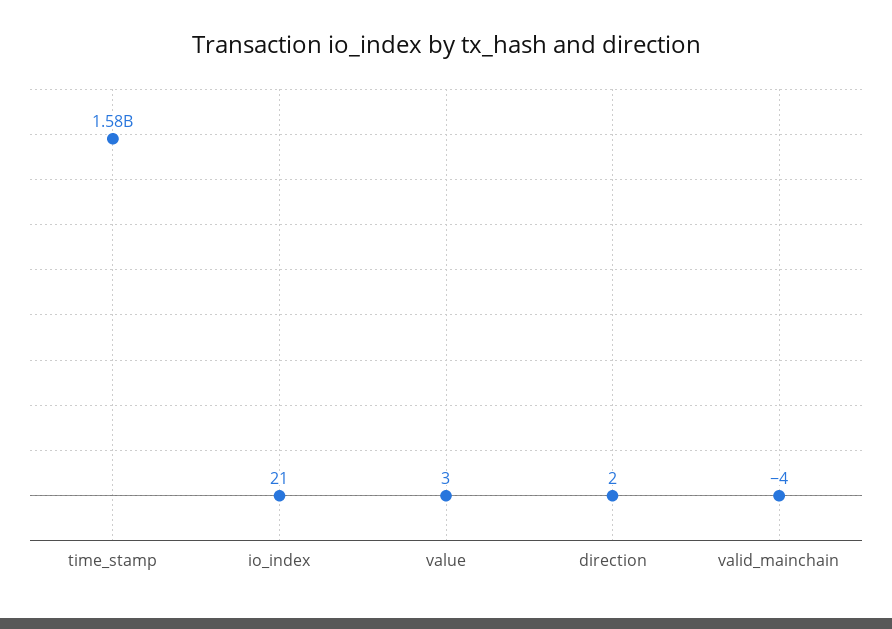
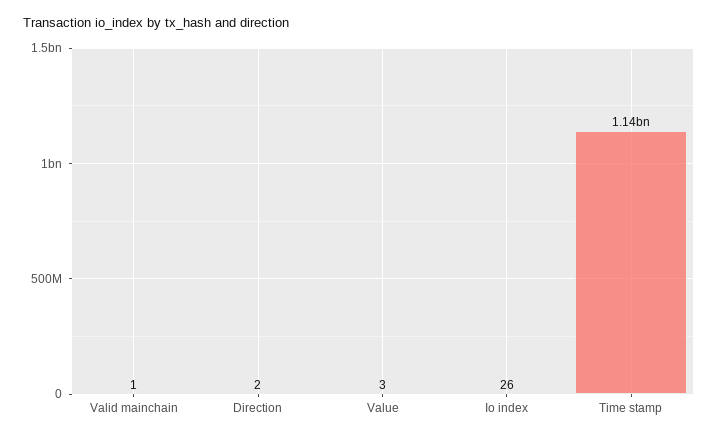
time_stamp: 1580000000 -> 1140000000
io_index: 21 -> 26
valid_mainchain: -4 -> 1

